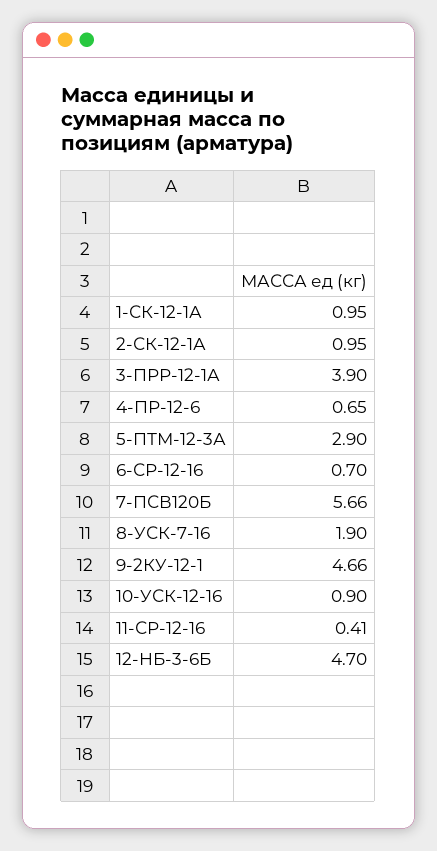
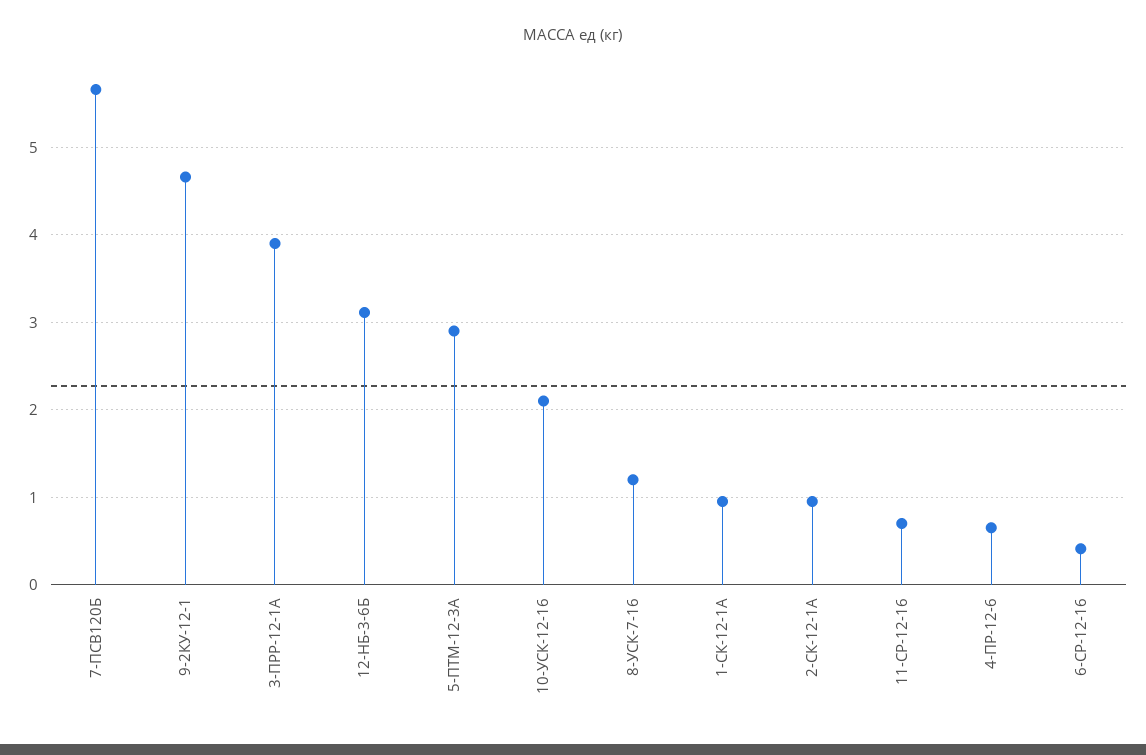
6-СР-12-16: 0.7 -> 0.4
8-УСК-7-16: 1.9 -> 1.2
10-УСК-12-16: 0.9 -> 2.1
11-СР-12-16: 0.41 -> 0.7
12-НБ-3-6Б: 4.7 -> 3.1

